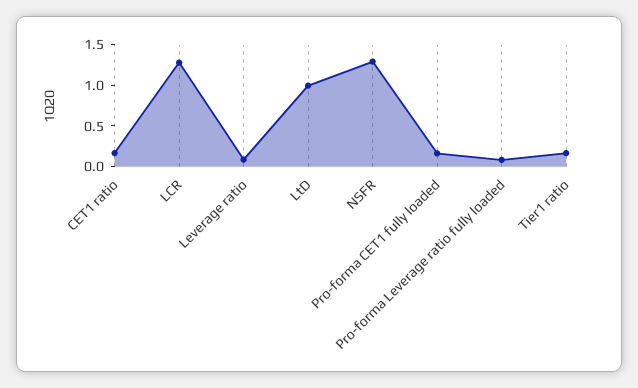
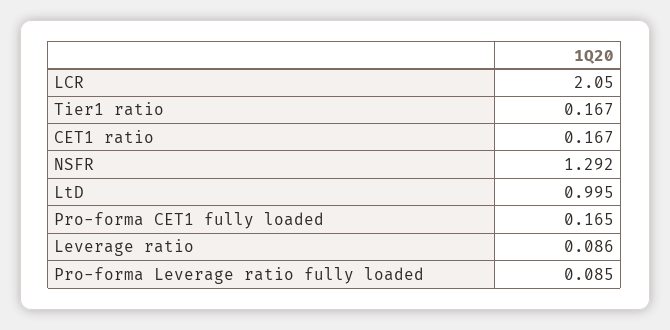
LCR: 1.3 -> 2.05

